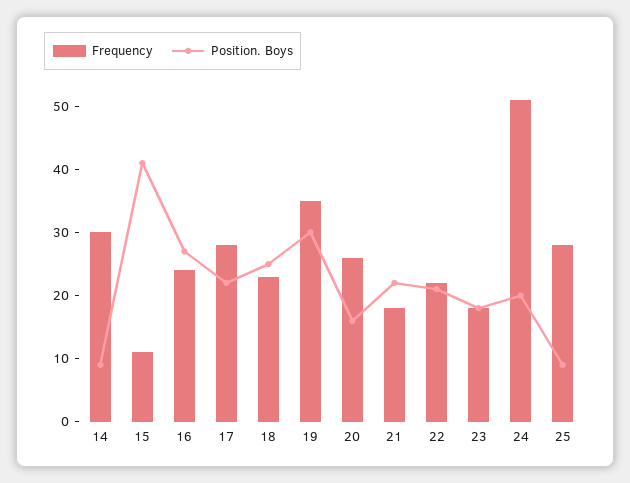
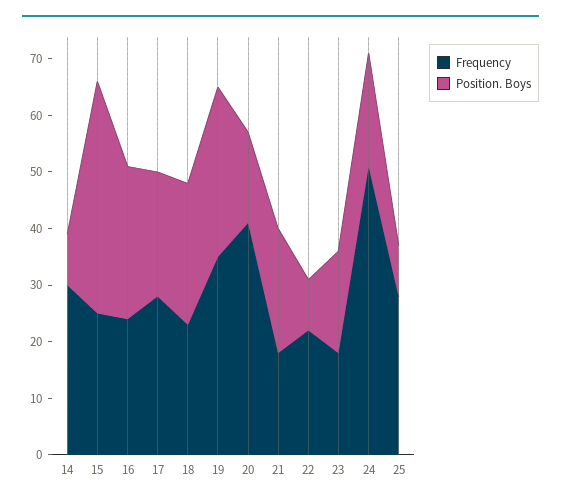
Frequency, 15: 10 -> 25
Frequency, 20: 25 -> 40
Position. Boys, 22: 20 -> 10

